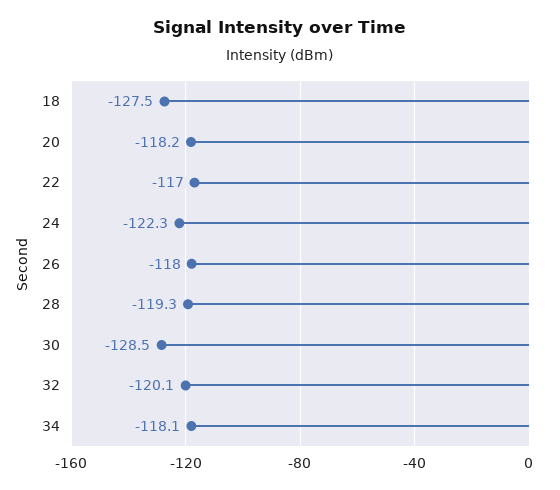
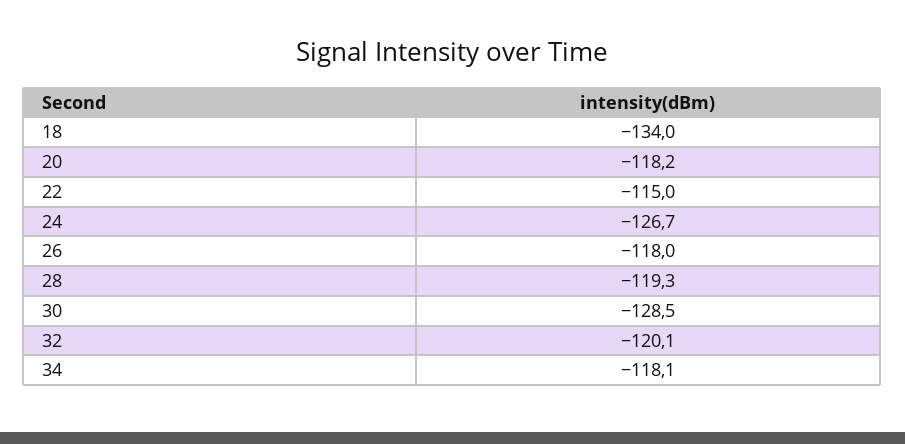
18: -127.5 -> -134
22: -117 -> -115
24: -122.3 -> -126.7

